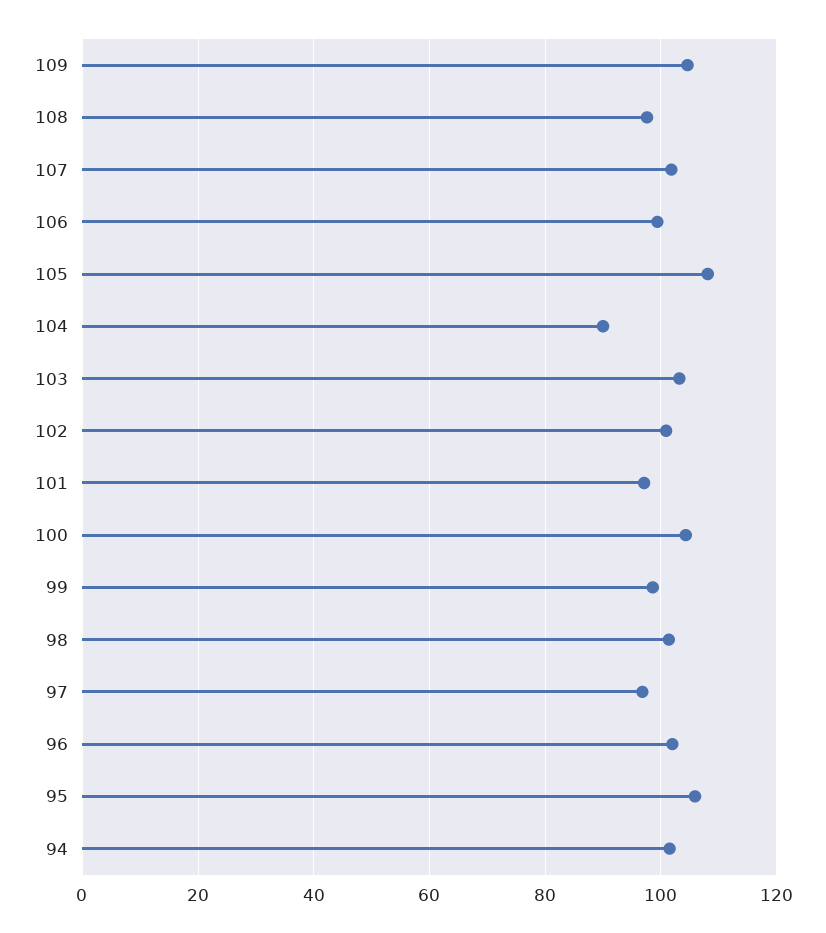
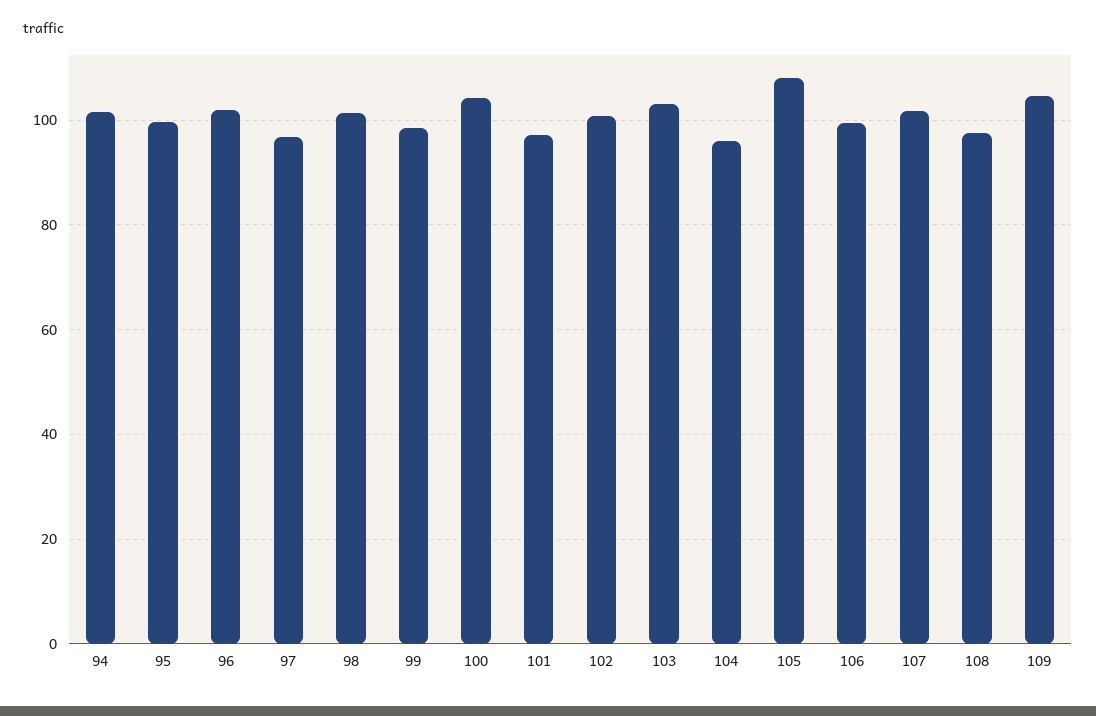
104: 90 -> 96
95: 106 -> 100

